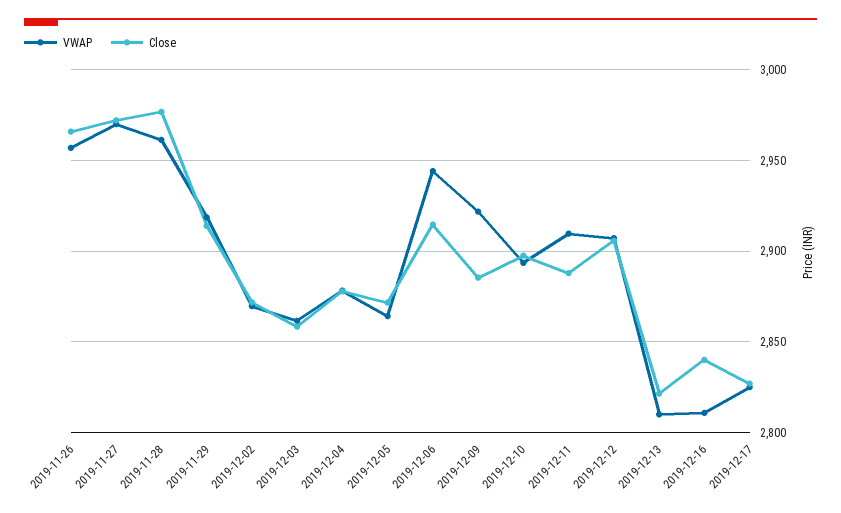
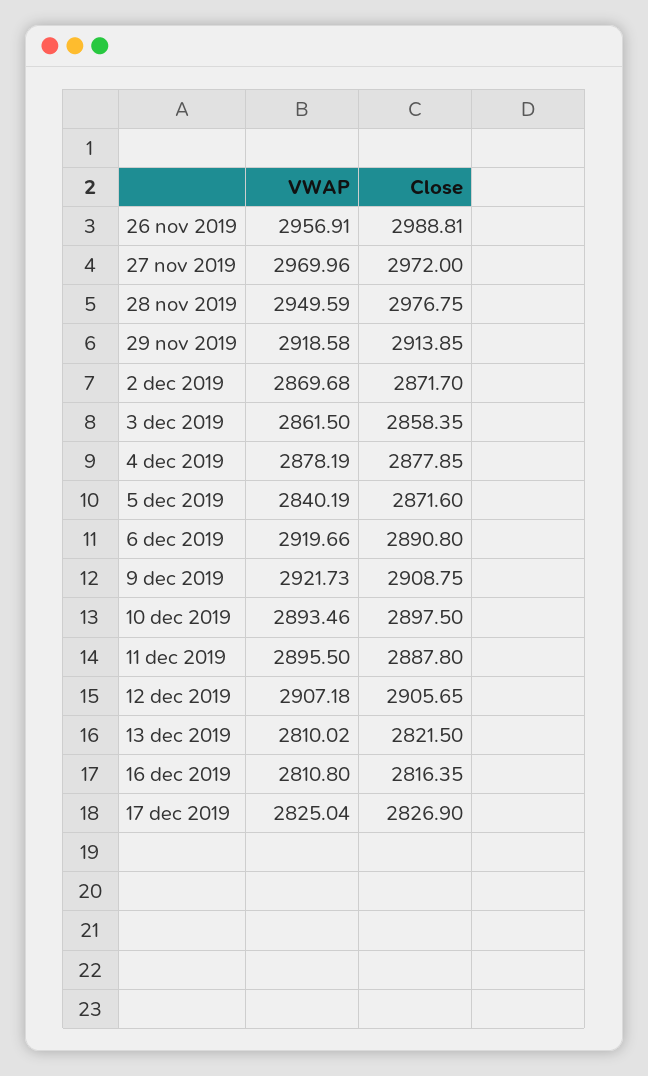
Close, 2019-11-26: 2965 -> 2988.81
VWAP, 2019-11-28: 2960 -> 2949.59
VWAP, 2019-12-05: 2865 -> 2840.19
VWAP, 2019-12-06: 2945 -> 2919.66
Close, 2019-12-06: 2915 -> 2890.8
Close, 2019-12-09: 2885 -> 2908.75
VWAP, 2019-12-11: 2910 -> 2895.5
Close, 2019-12-16: 2840 -> 2816.35

